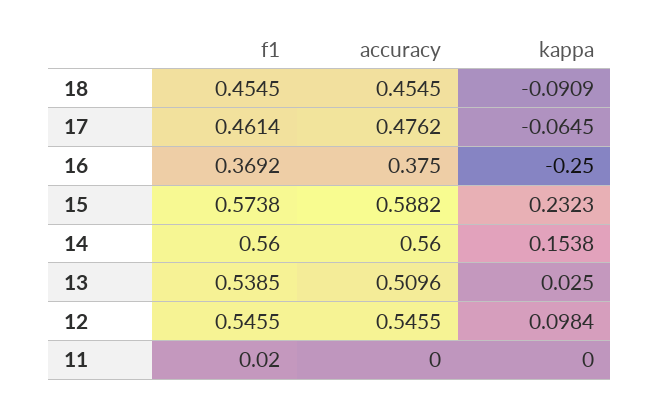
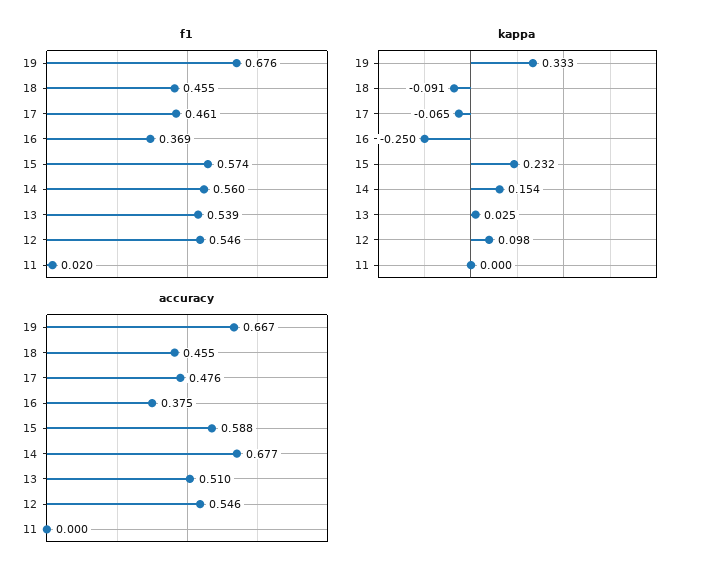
accuracy, 14: 0.56 -> 0.677
f1, 19: none -> 0.676
kappa, 19: none -> 0.333
accuracy, 19: none -> 0.667

